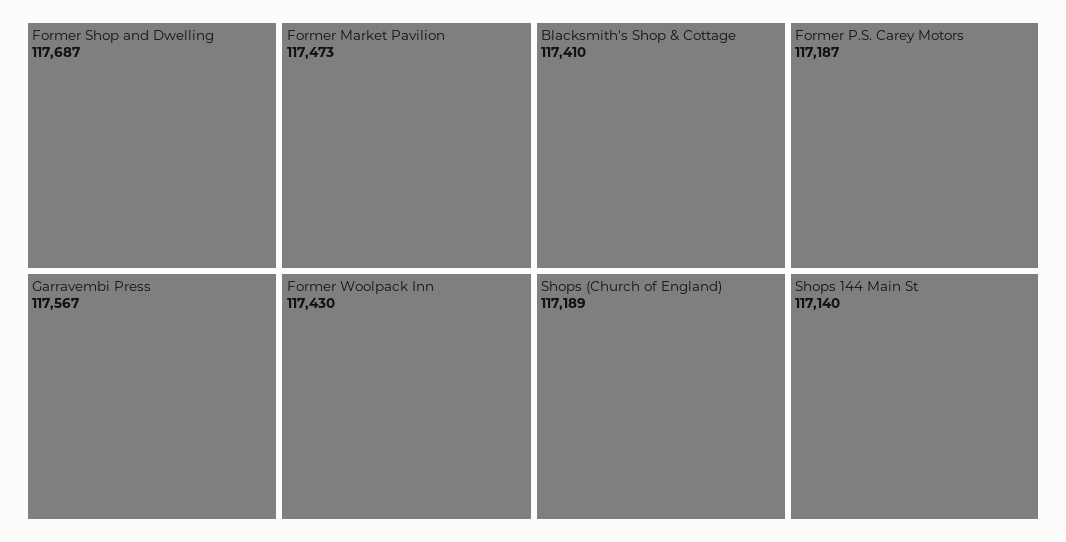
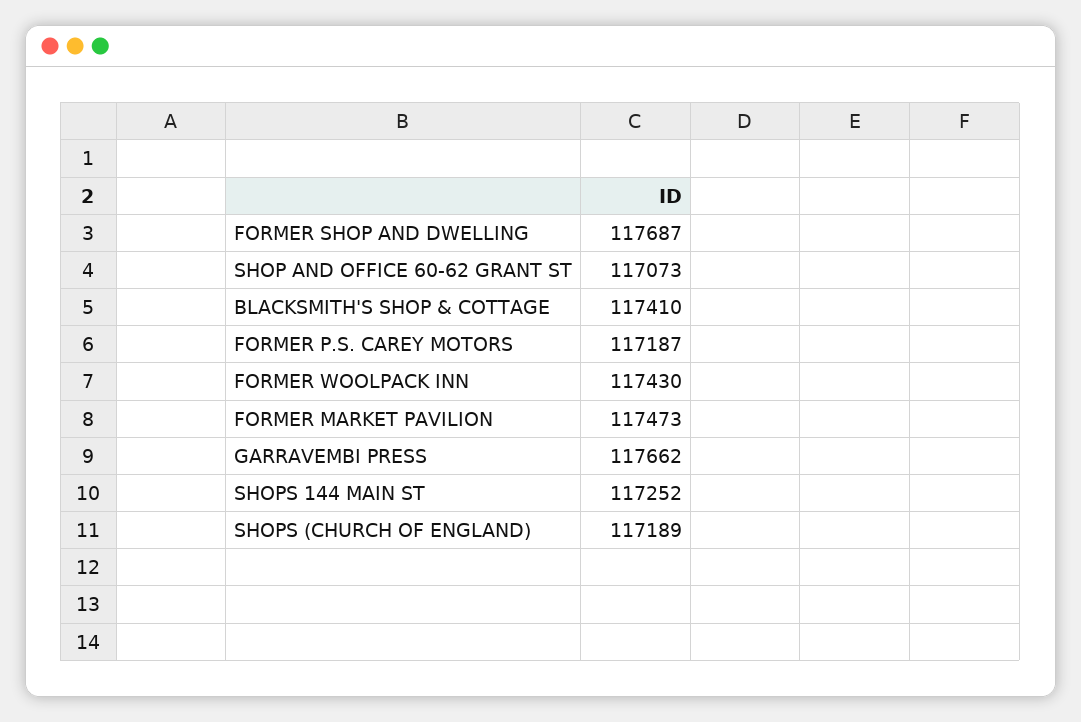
Garravembi Press: 117567 -> 117662
Shops 144 Main St: 117140 -> 117252
SHOP AND OFFICE 60-62 GRANT ST: none -> 117073

